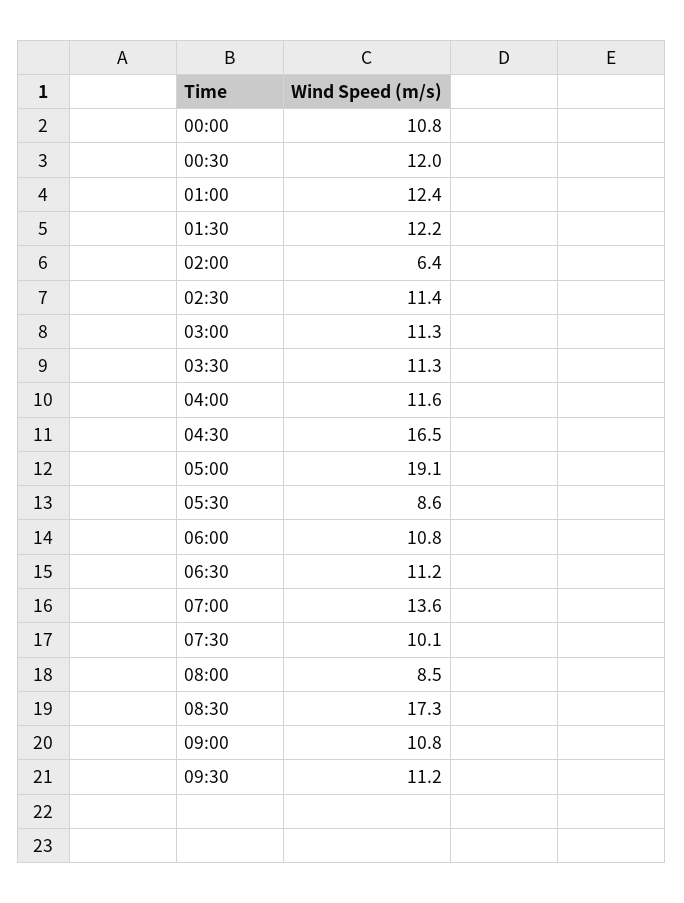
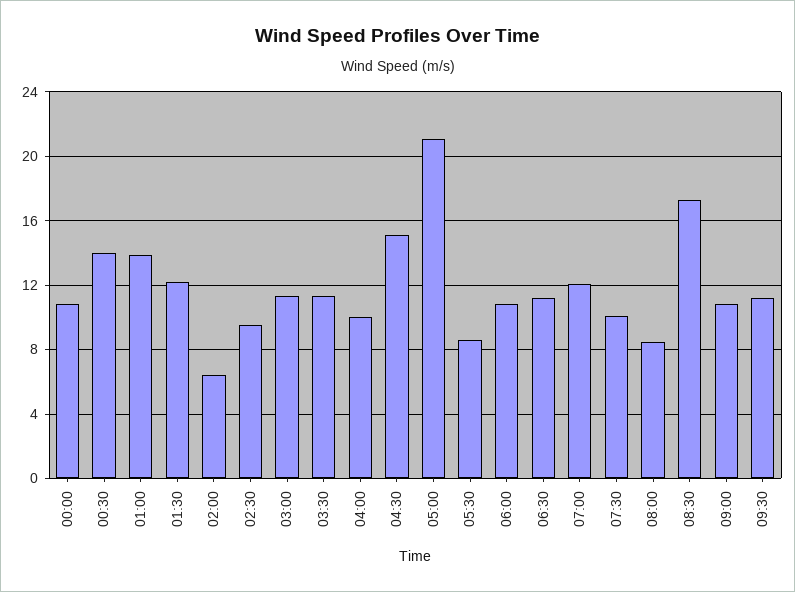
00:30: 12 -> 14
01:00: 12.4 -> 14
02:30: 11.4 -> 9.5
04:00: 11.6 -> 10
04:30: 16.5 -> 15
05:00: 19.1 -> 21
07:00: 13.6 -> 12

